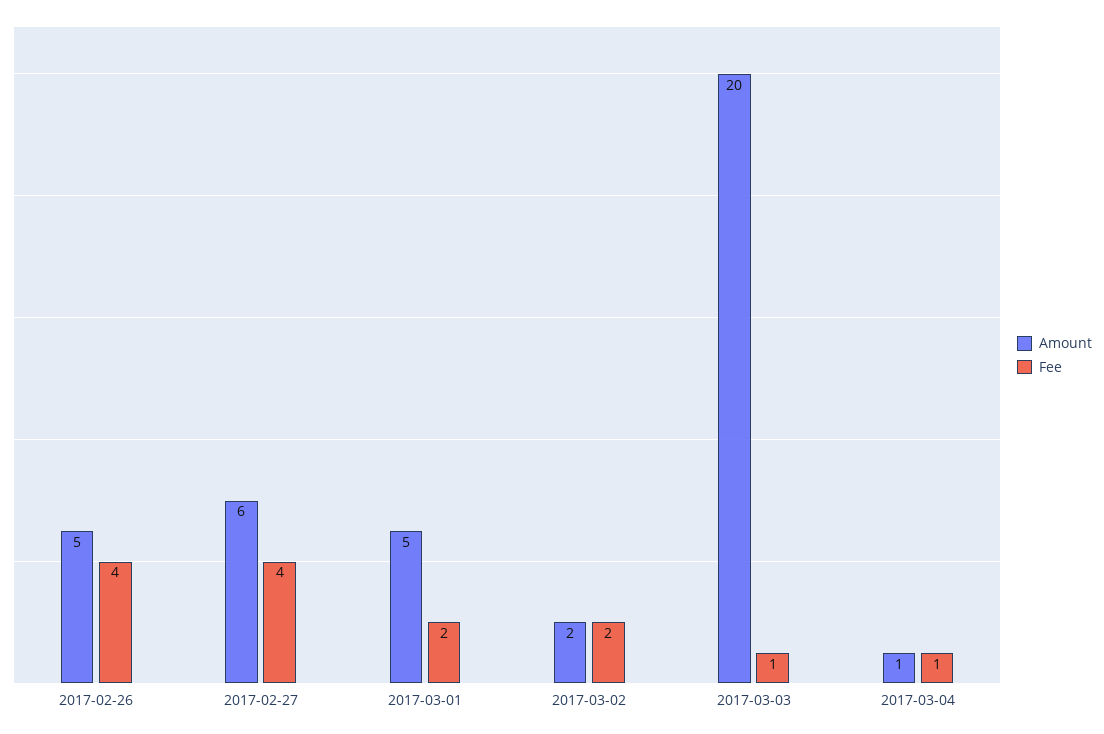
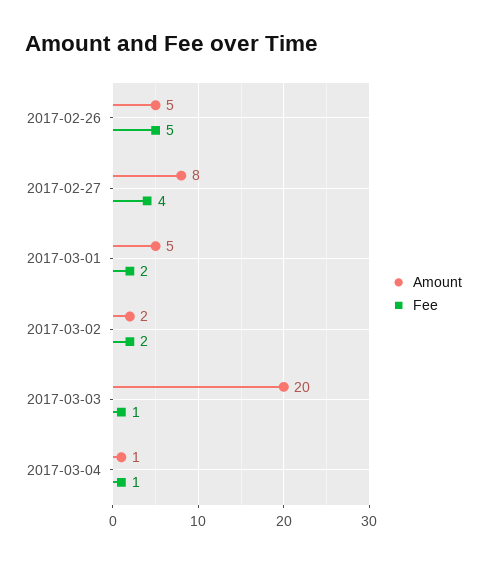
Fee, 2017-02-26: 4 -> 5
Amount, 2017-02-27: 6 -> 8

